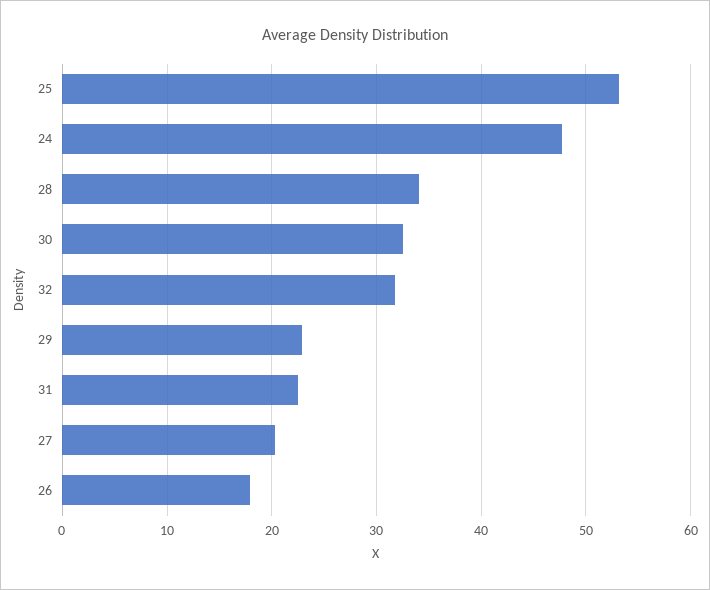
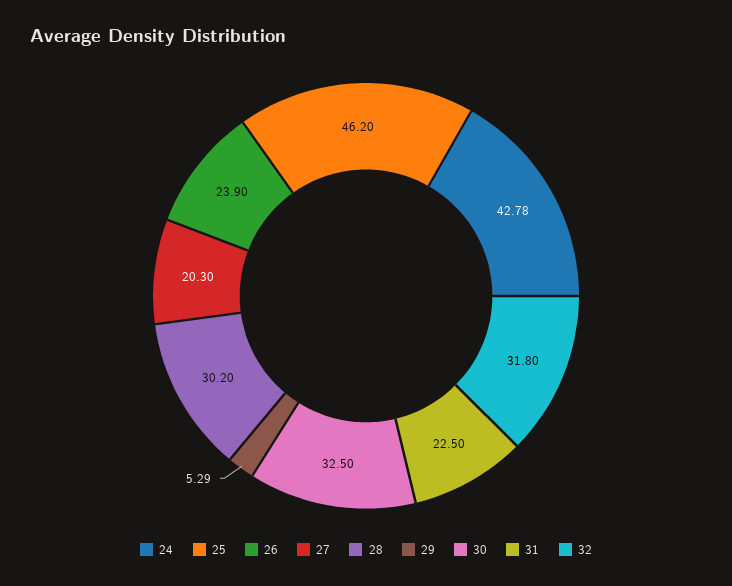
25: 53 -> 46.2
24: 48 -> 42.78
28: 34 -> 30.2
29: 23 -> 5.29
26: 18 -> 23.9

